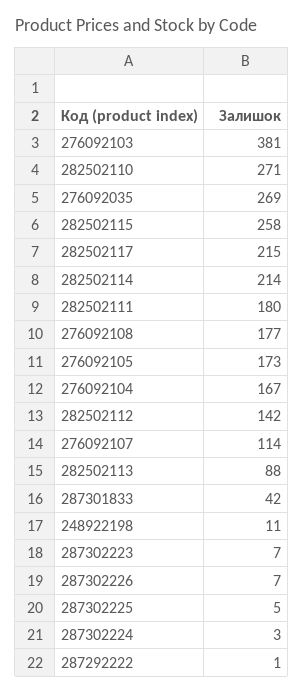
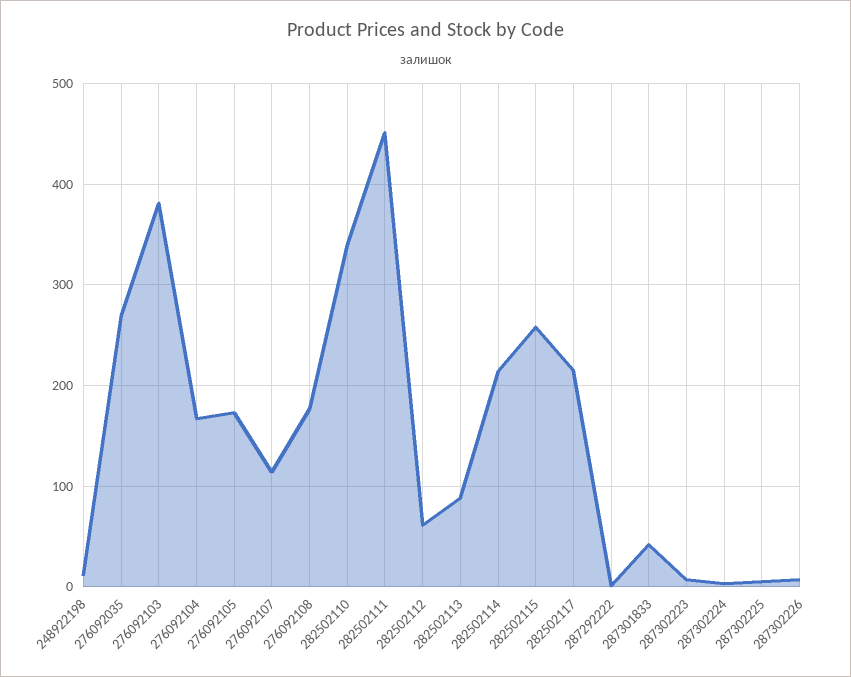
282502110: 271 -> 340
282502111: 180 -> 450
282502112: 142 -> 60

